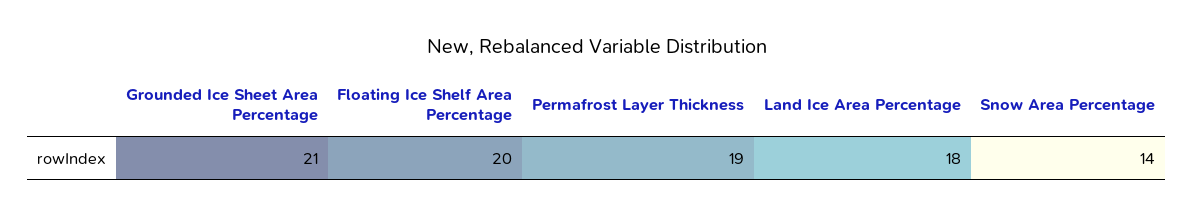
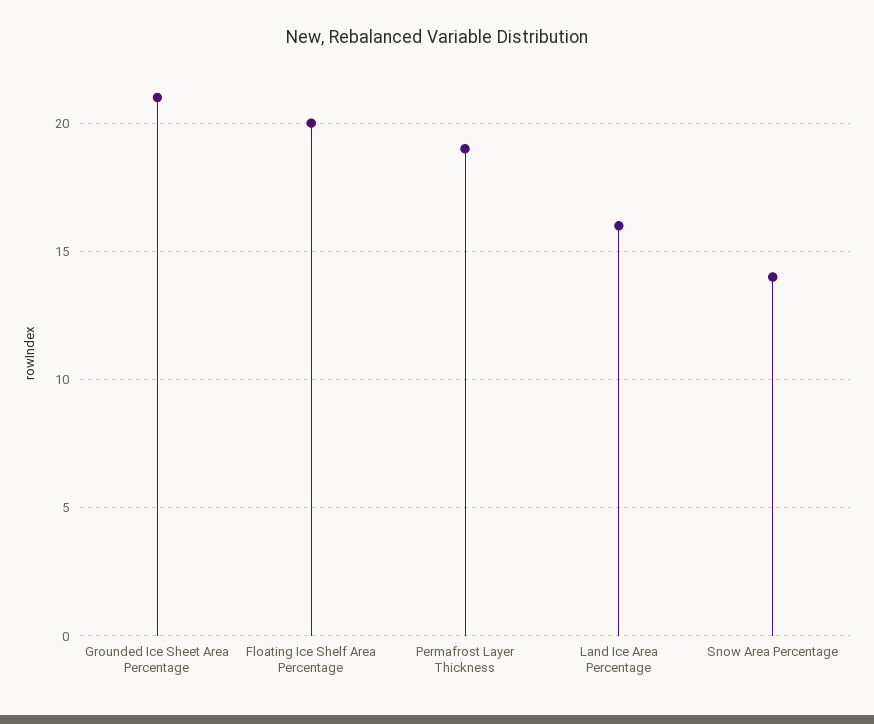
Land Ice Area Percentage: 18 -> 16

